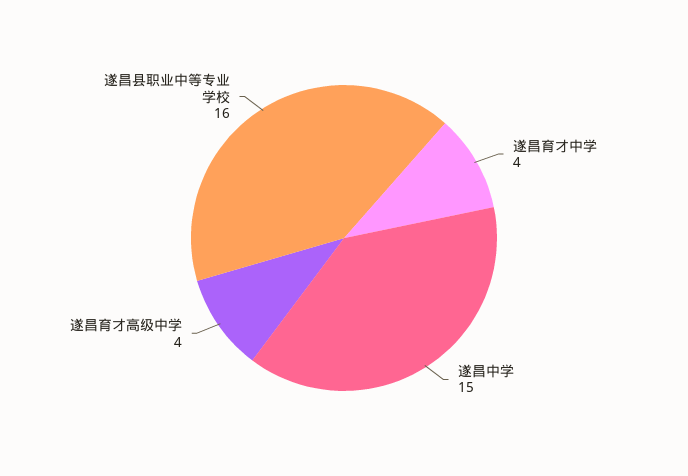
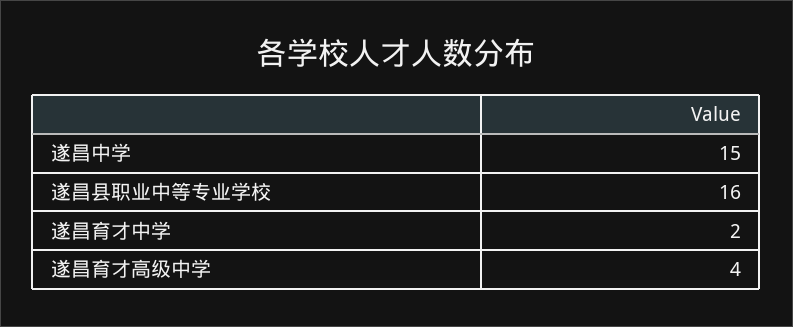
遂昌育才中学: 4 -> 2

